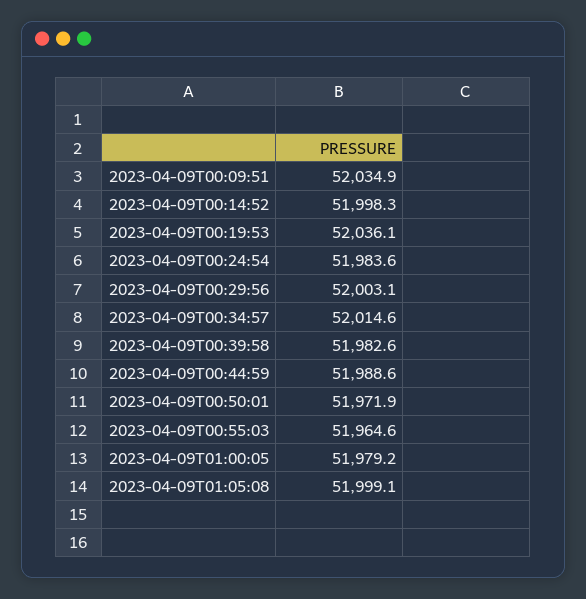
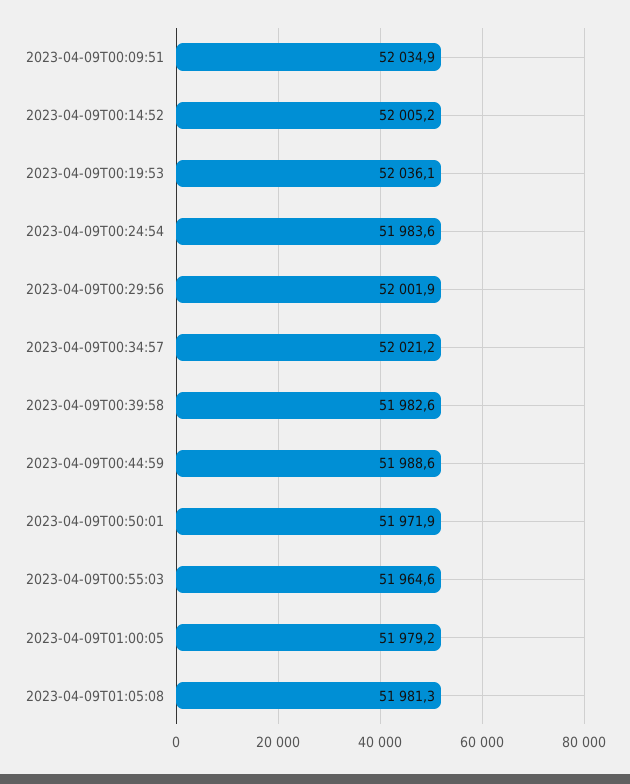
2023-04-09T00:14:52: 51998.3 -> 52005.2
2023-04-09T00:29:56: 52003.1 -> 52001.9
2023-04-09T00:34:57: 52014.6 -> 52021.2
2023-04-09T01:05:08: 51999.1 -> 51981.3

